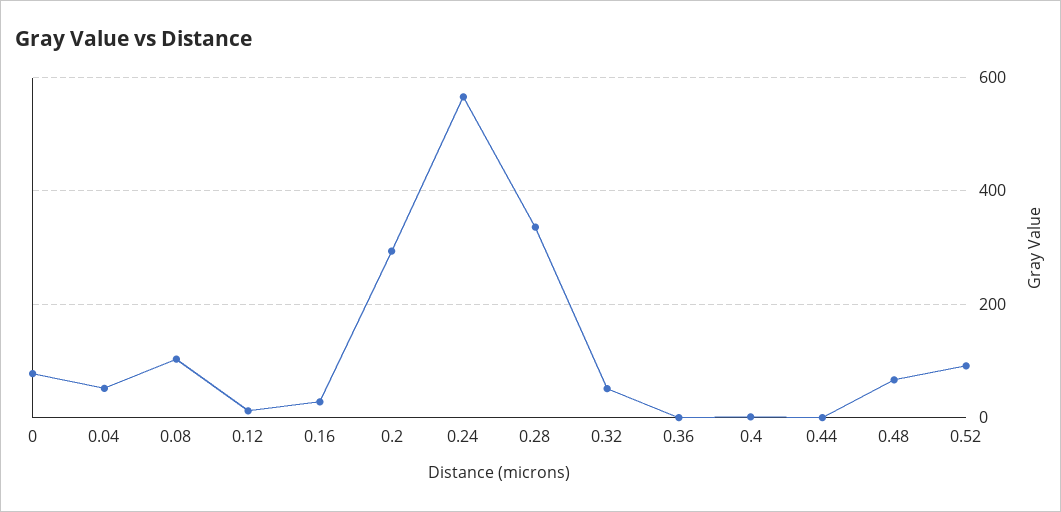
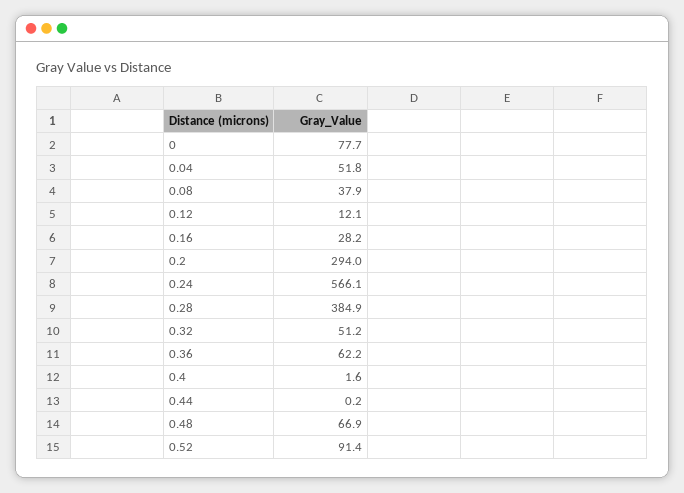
0.08: 100 -> 37.9
0.28: 340 -> 384.9
0.36: 0 -> 62.2

